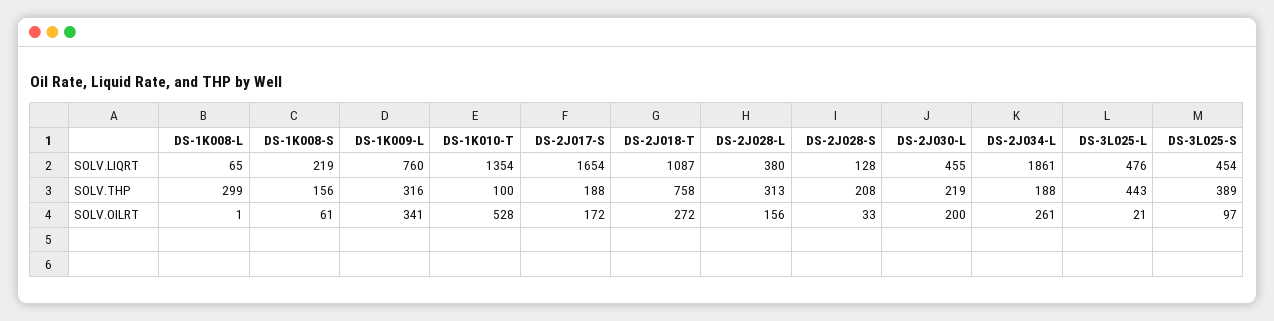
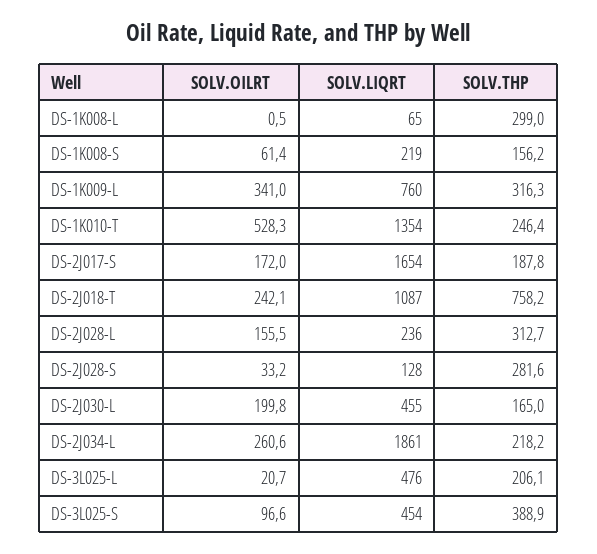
DS-2J028-L, SOLV.LIQRT: 380 -> 236
DS-1K010-T, SOLV.THP: 100 -> 246.4
DS-2J028-S, SOLV.THP: 208 -> 281.6
DS-2J030-L, SOLV.THP: 219 -> 165
DS-2J034-L, SOLV.THP: 188 -> 218.2
DS-3L025-L, SOLV.THP: 443 -> 206.1
DS-2J018-T, SOLV.OILRT: 272 -> 242.1

